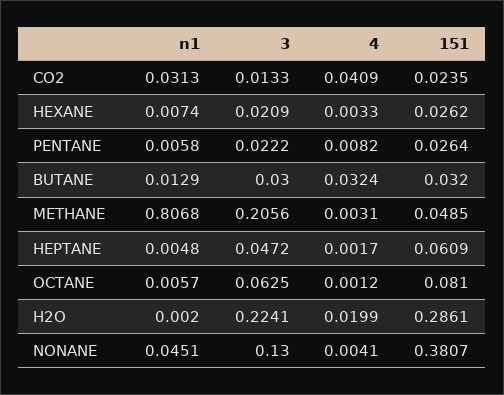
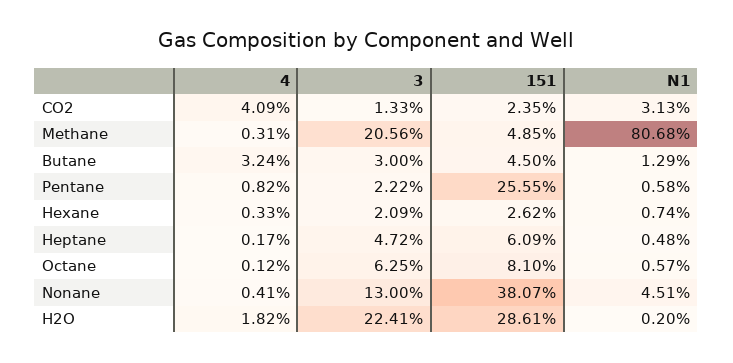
151, PENTANE: 0.0264 -> 0.2555
151, BUTANE: 0.032 -> 0.045
4, H2O: 0.0199 -> 0.0182

